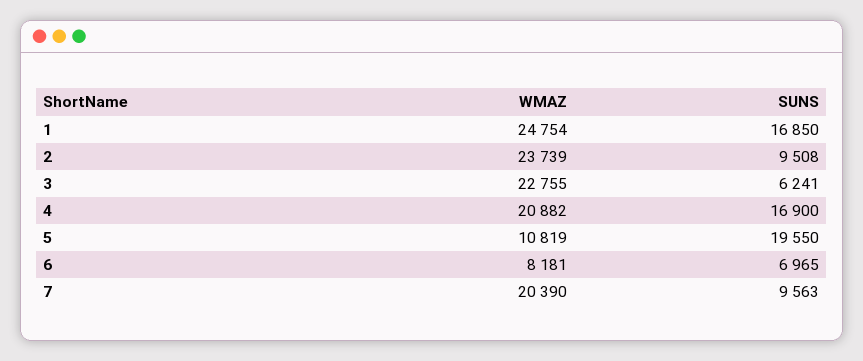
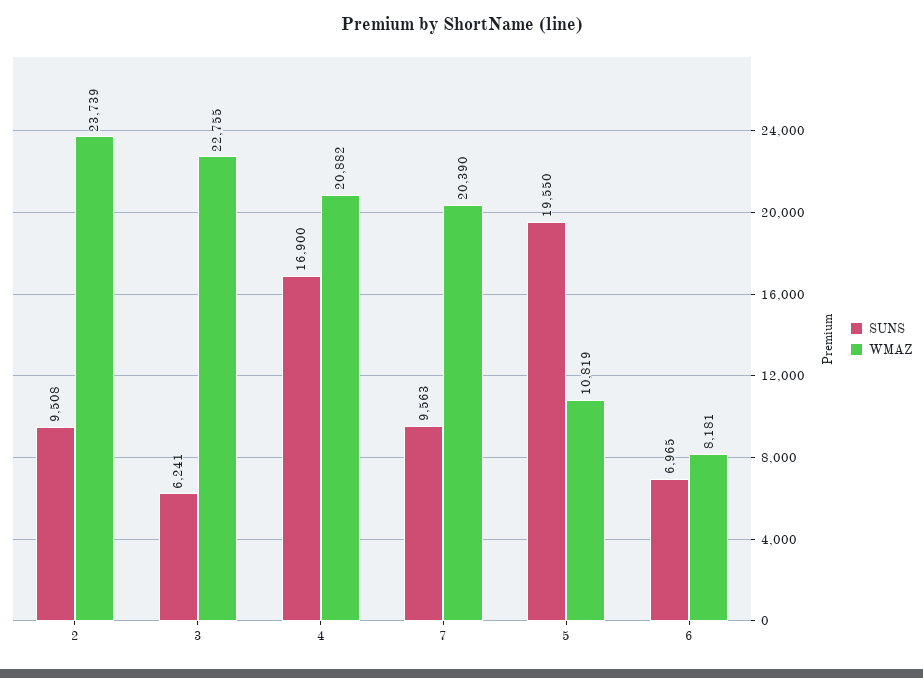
WMAZ, 1: 24754 -> none
SUNS, 1: 16850 -> none

